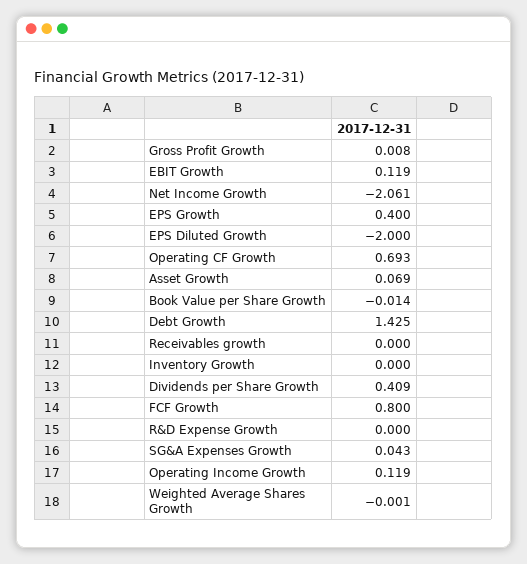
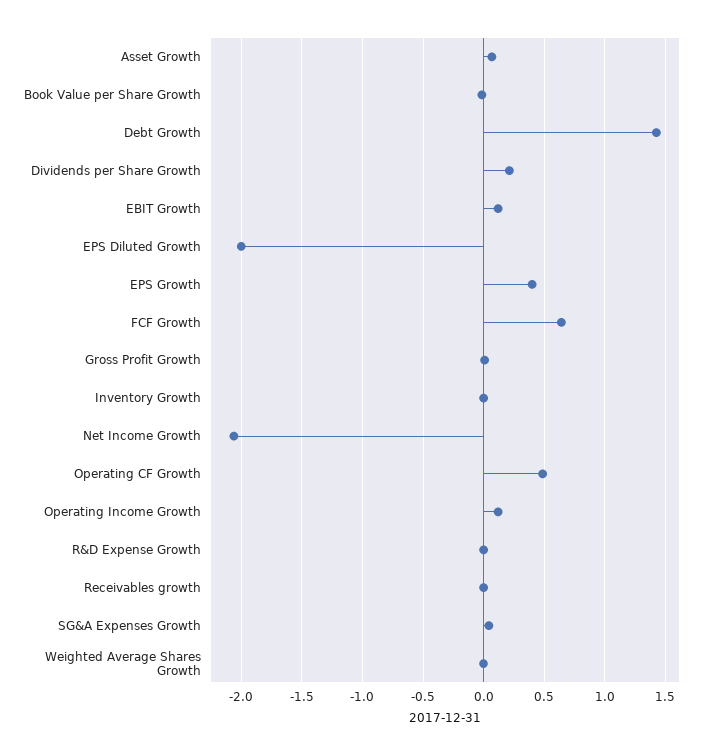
Operating CF Growth: 0.693 -> 0.5
Dividends per Share Growth: 0.409 -> 0.2
FCF Growth: 0.8 -> 0.65

